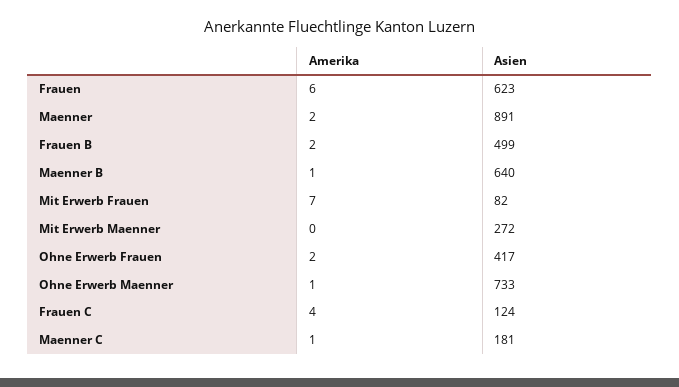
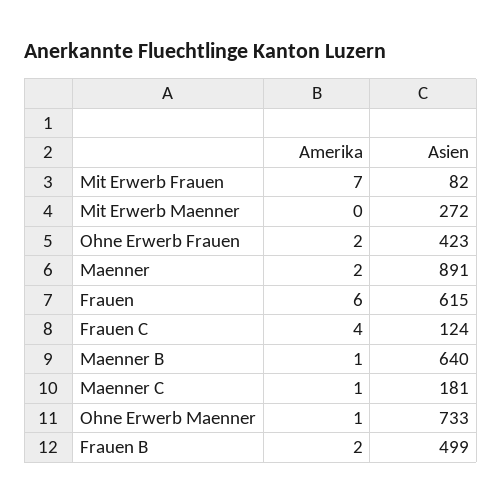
Asien, Frauen: 623 -> 615
Asien, Ohne Erwerb Frauen: 417 -> 423

